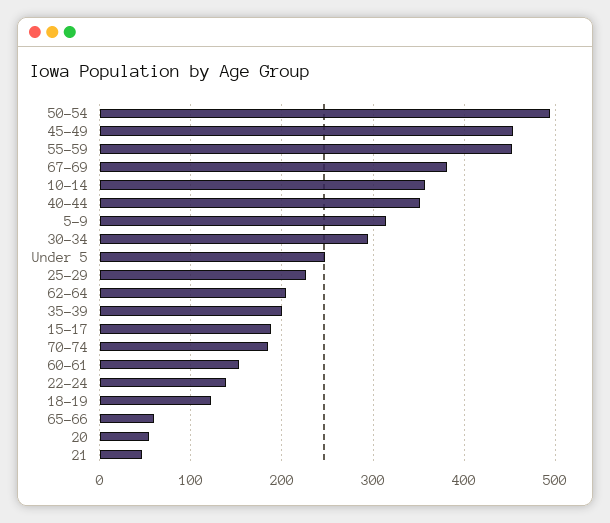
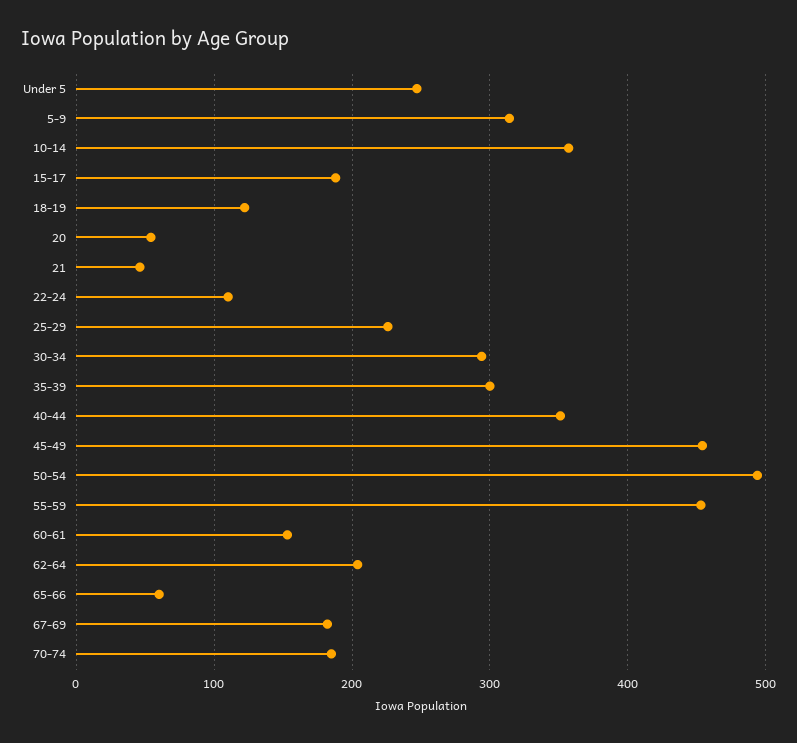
67-69: 380 -> 180
35-39: 200 -> 300
22-24: 140 -> 110

